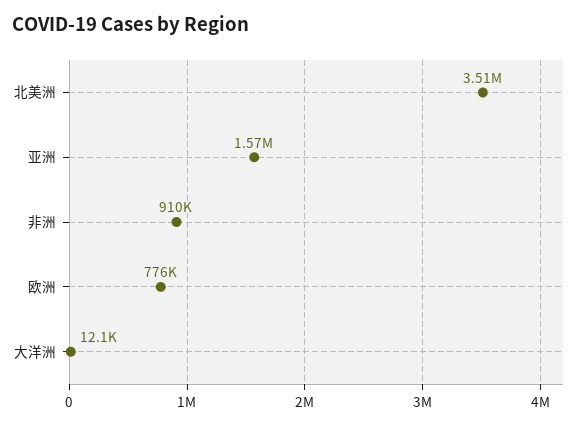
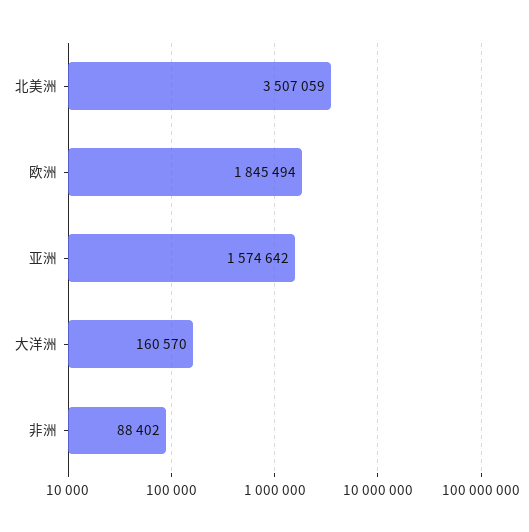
非洲: 910000 -> 88402
欧洲: 776000 -> 1845494
大洋洲: 12100 -> 160570

